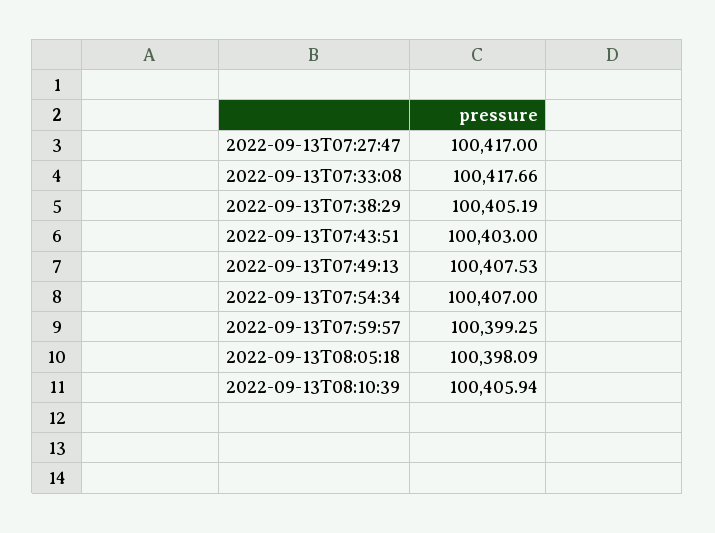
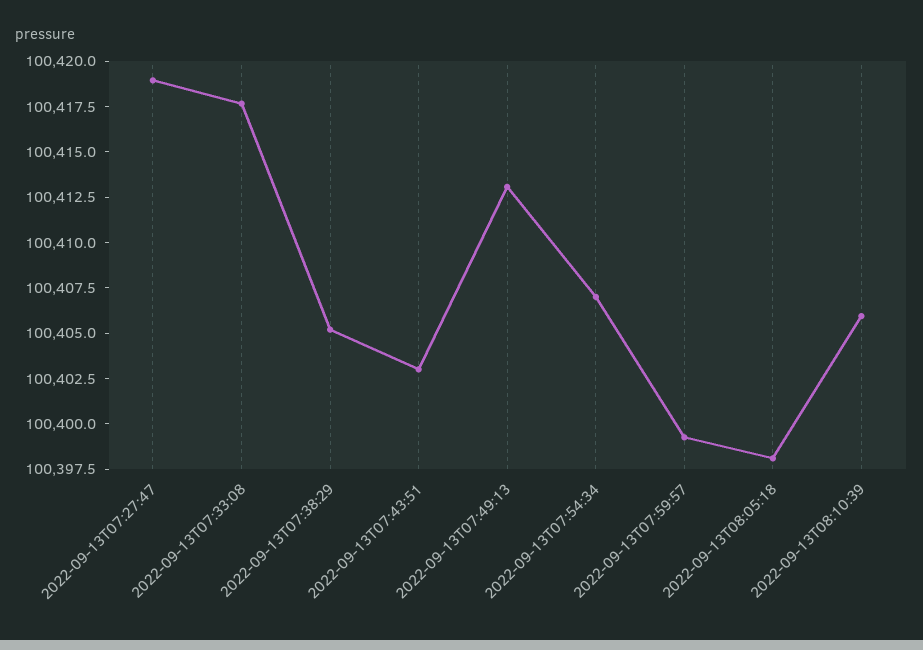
2022-09-13T07:27:47: 100417 -> 100419
2022-09-13T07:49:13: 100407.53 -> 100413

